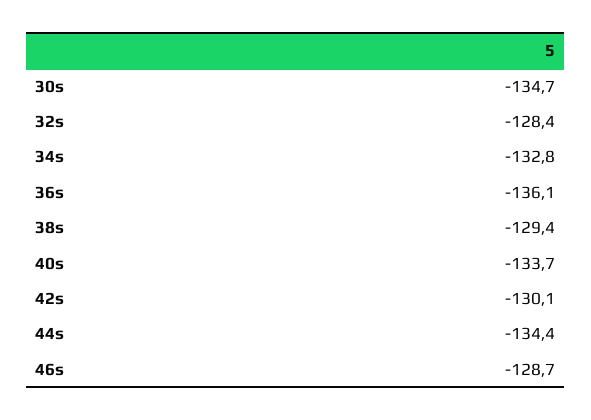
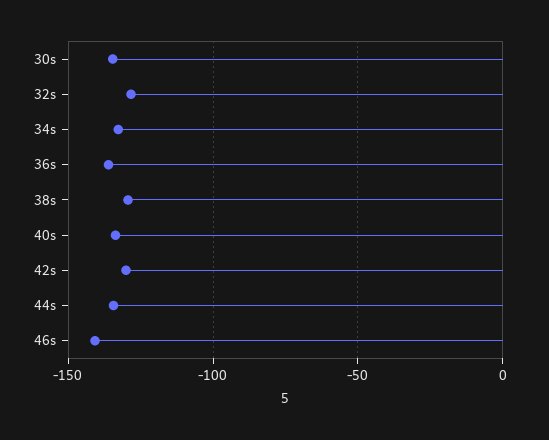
46s: -128.7 -> -140

